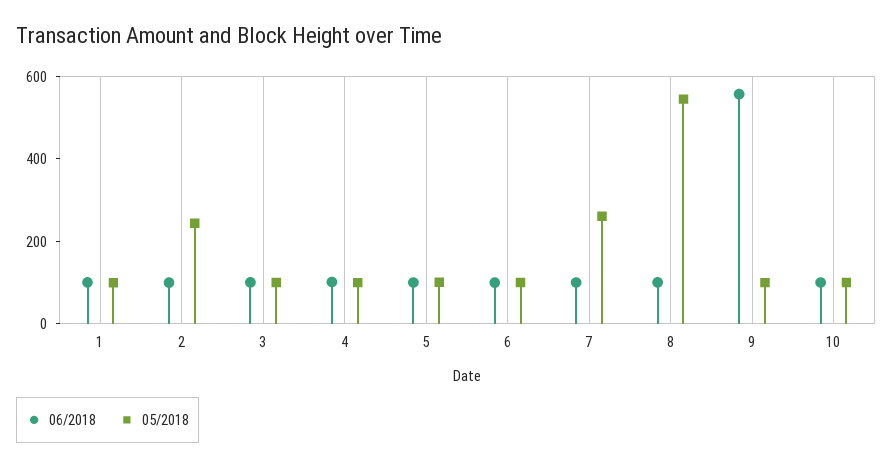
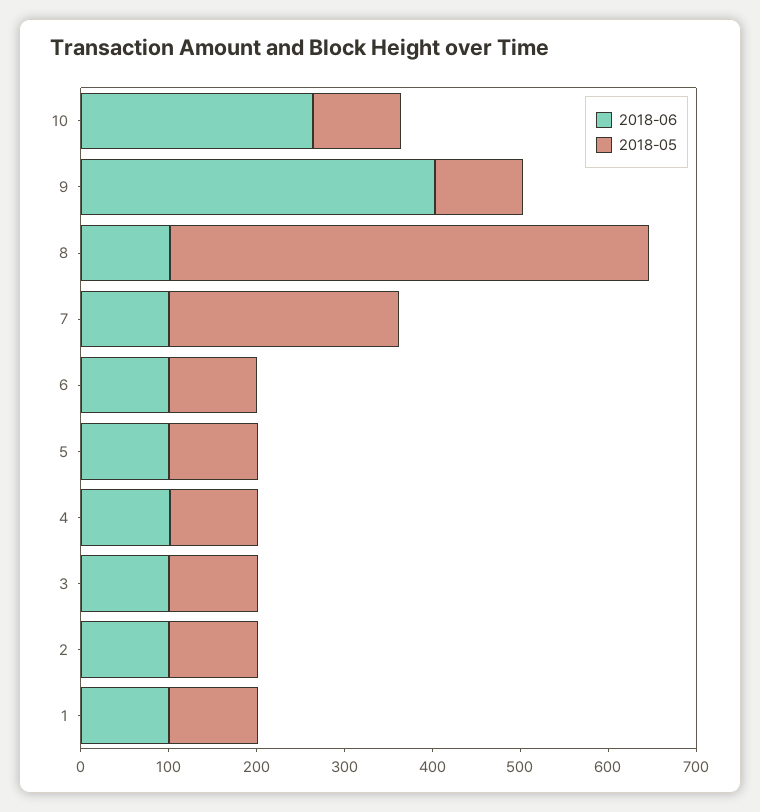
05/2018, 2: 250 -> 100
06/2018, 9: 550 -> 400
06/2018, 10: 100 -> 260

